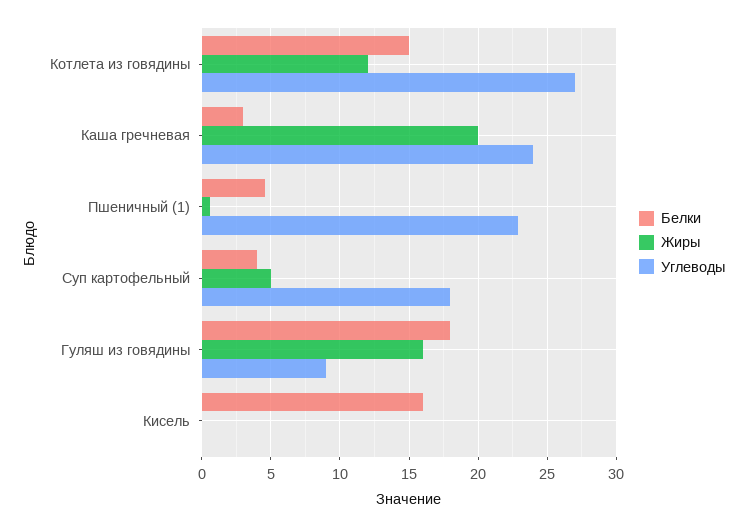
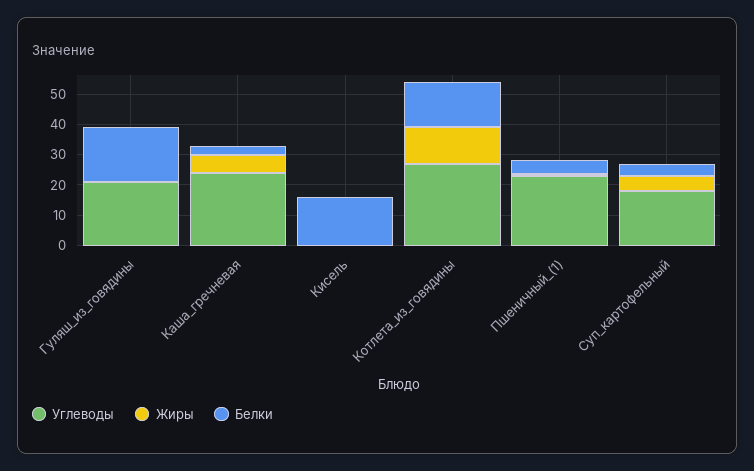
Жиры, Каша гречневая: 20 -> 5
Жиры, Гуляш из говядины: 16 -> 0
Углеводы, Гуляш из говядины: 9 -> 20

